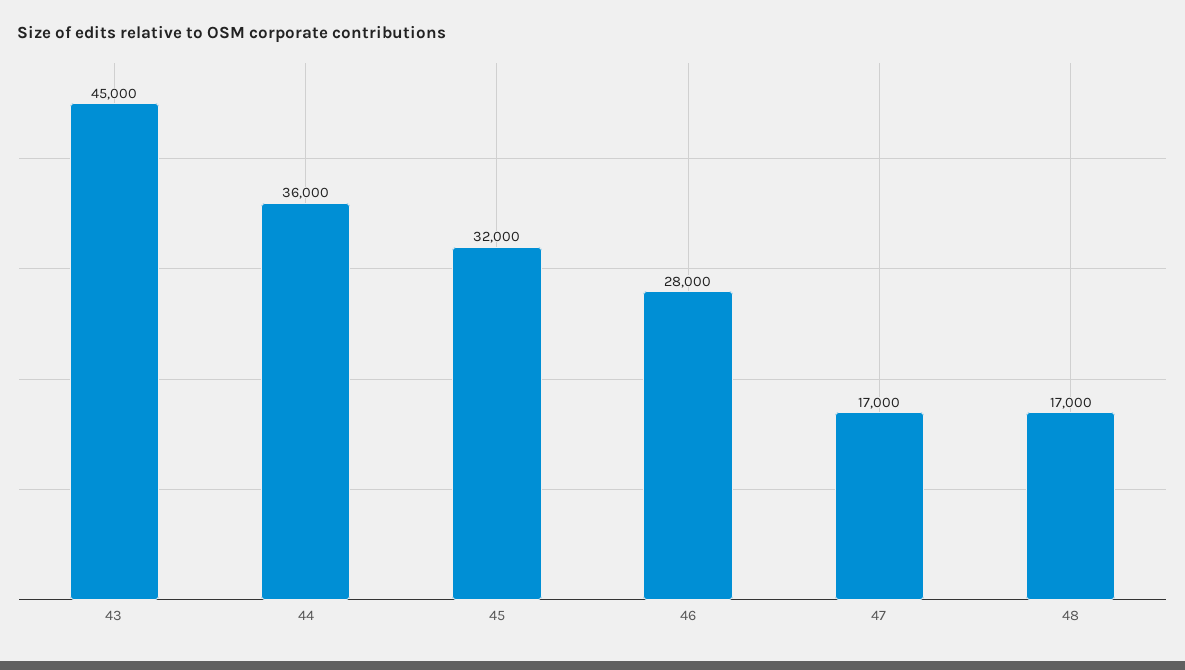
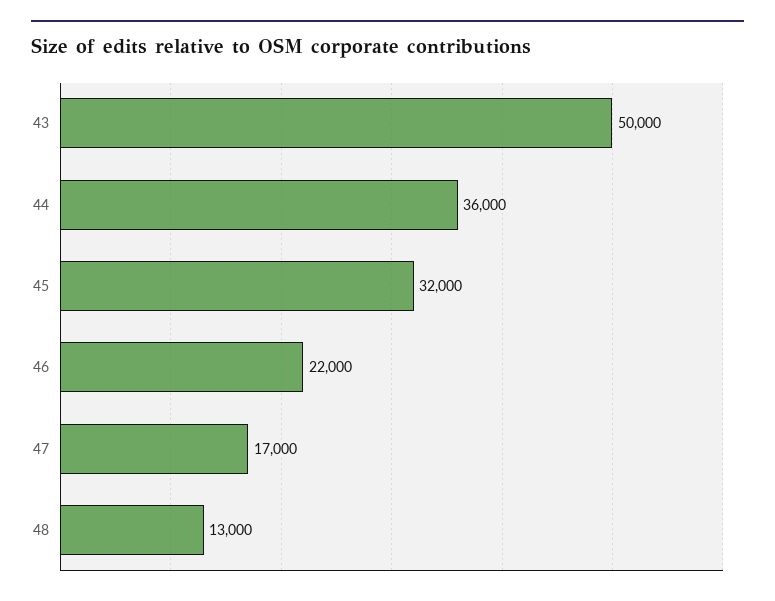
43: 45000 -> 50000
46: 28000 -> 22000
48: 17000 -> 13000

